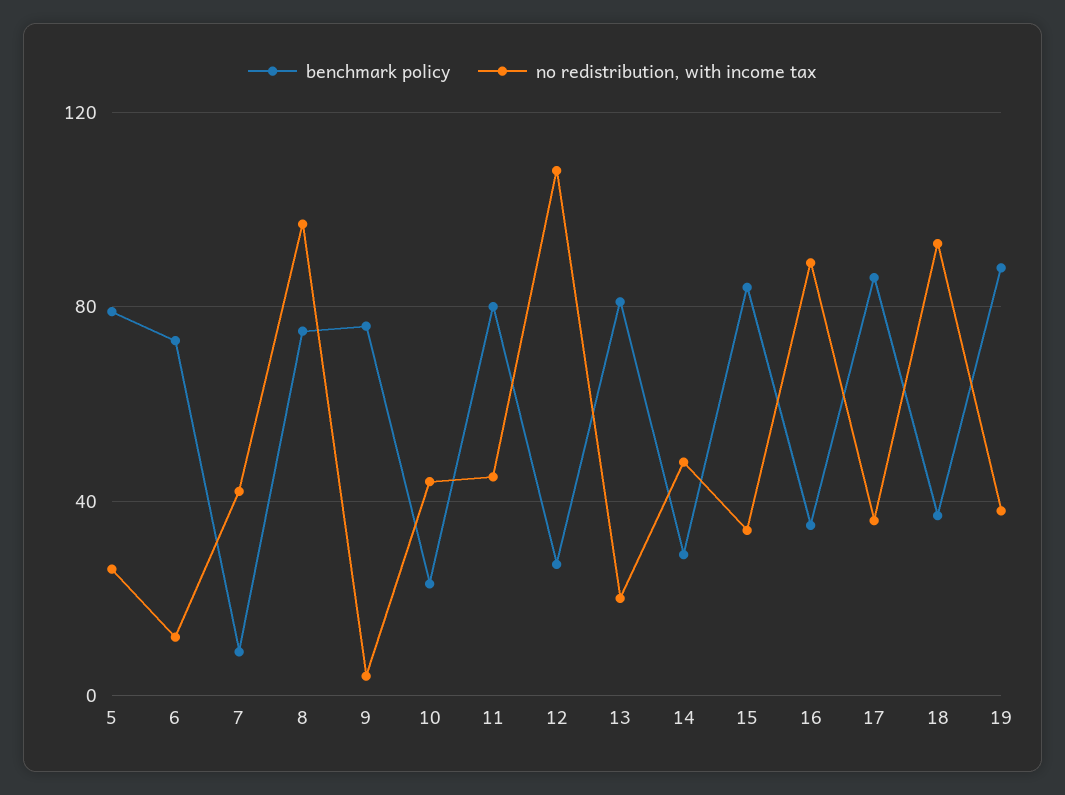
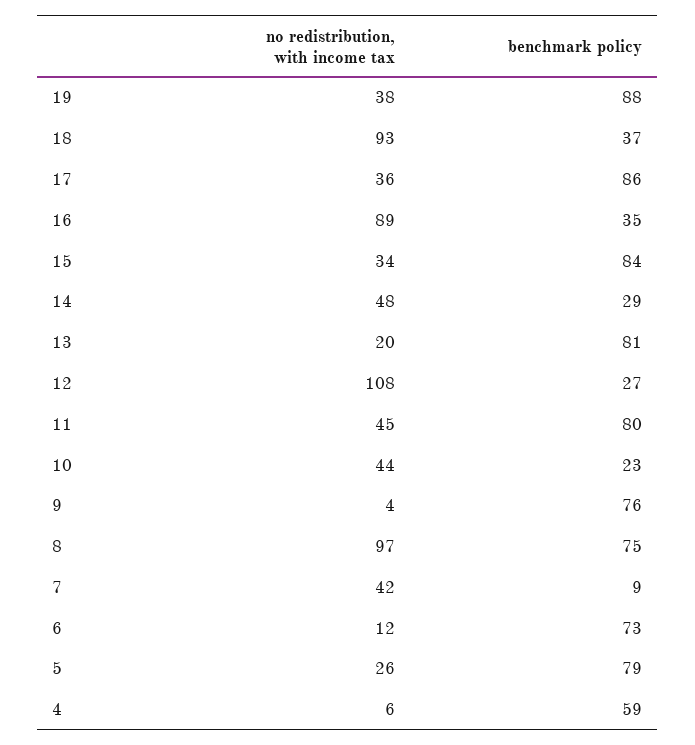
no redistribution, with income tax, 4: none -> 6
benchmark policy, 4: none -> 59

